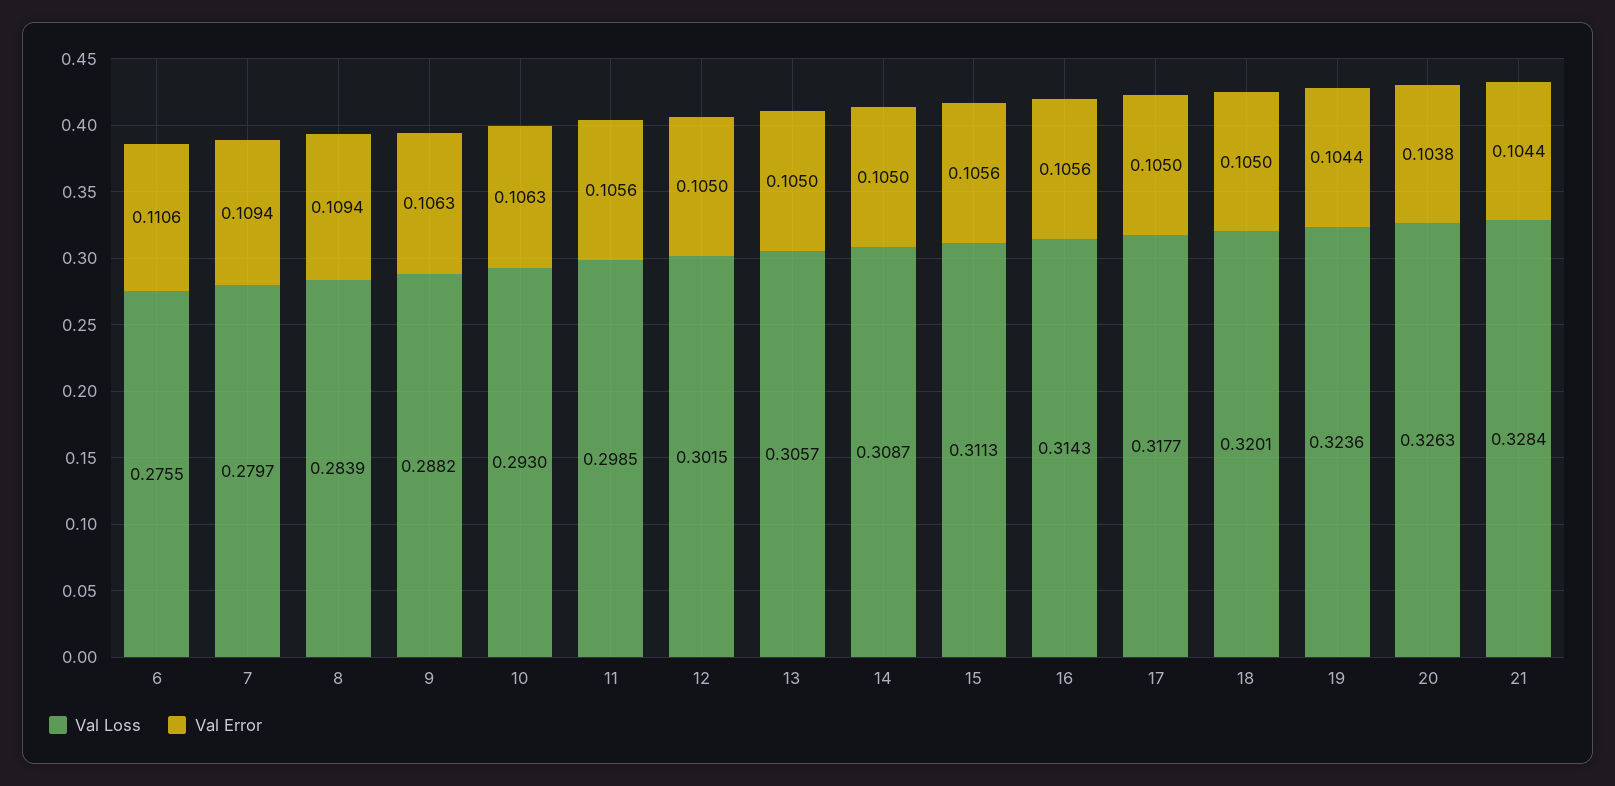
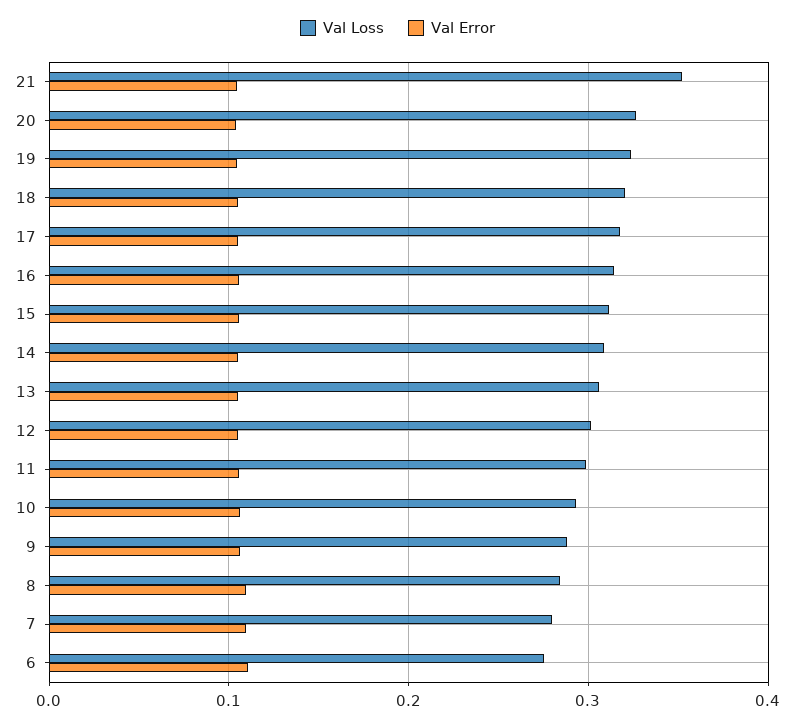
Val Loss, 21: 0.3284 -> 0.35

